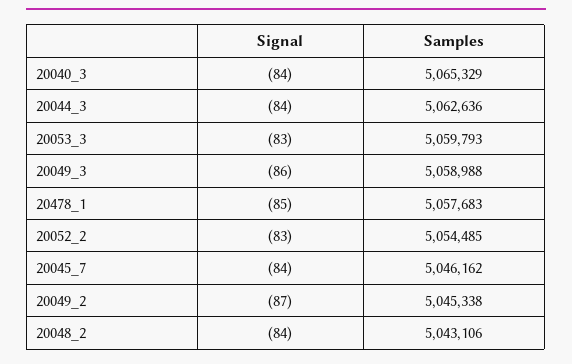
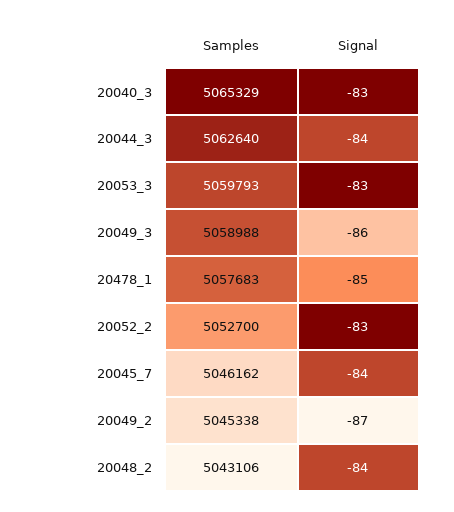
Signal, 20040_3: -84 -> -83
Samples, 20044_3: 5062636 -> 5062640
Samples, 20052_2: 5054485 -> 5052700

